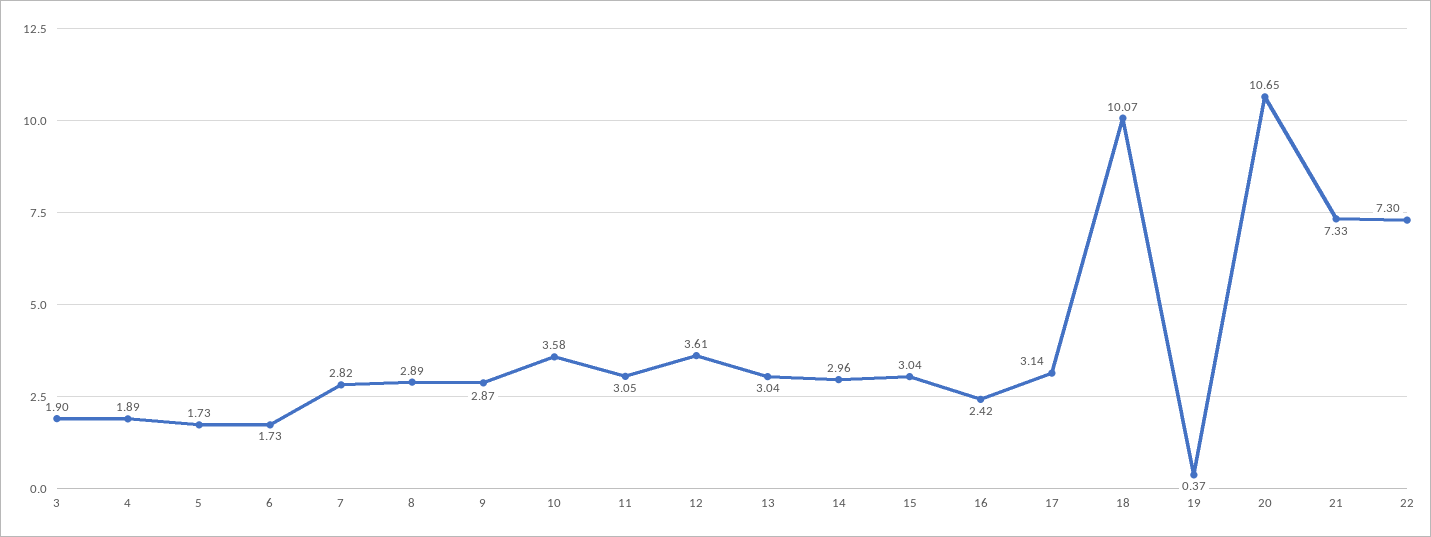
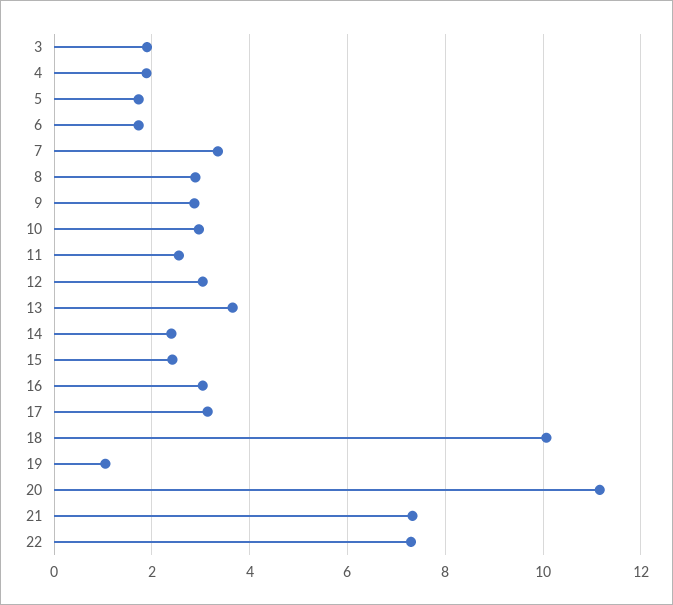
7: 2.82 -> 3.4
10: 3.58 -> 3
11: 3.05 -> 2.6
12: 3.61 -> 3
13: 3.04 -> 3.6
14: 2.96 -> 2.4
15: 3.04 -> 2.4
16: 2.42 -> 3
19: 0.37 -> 1
20: 10.65 -> 11.2

